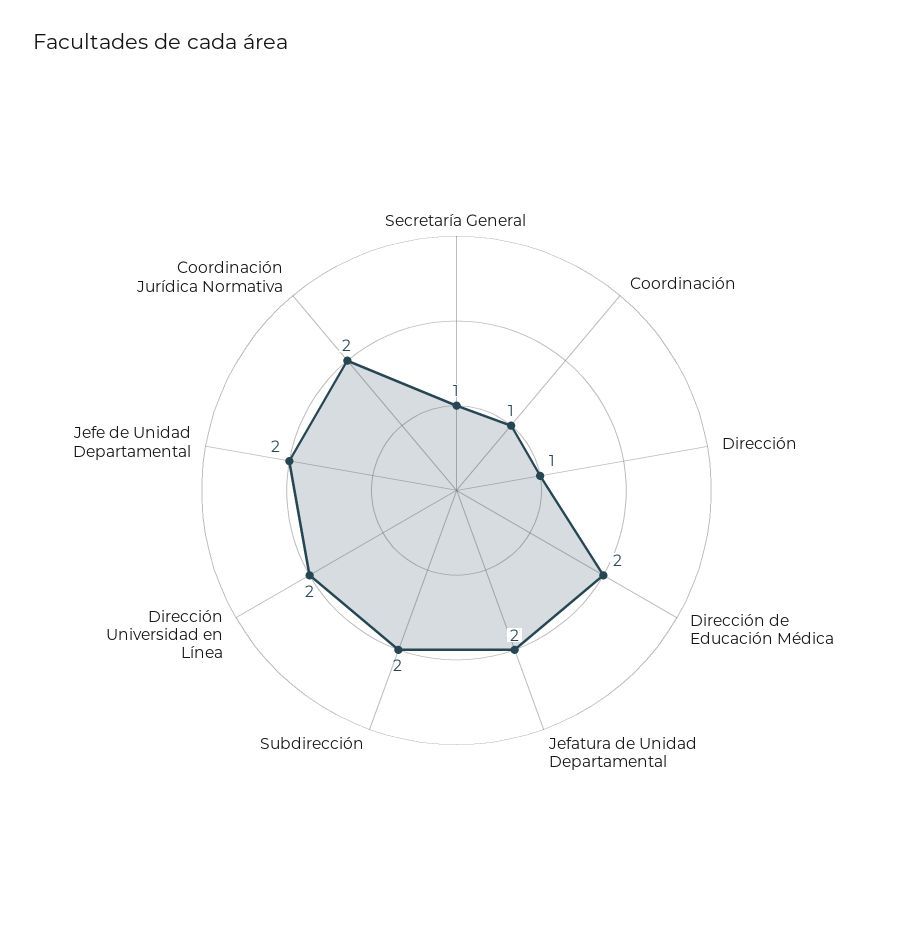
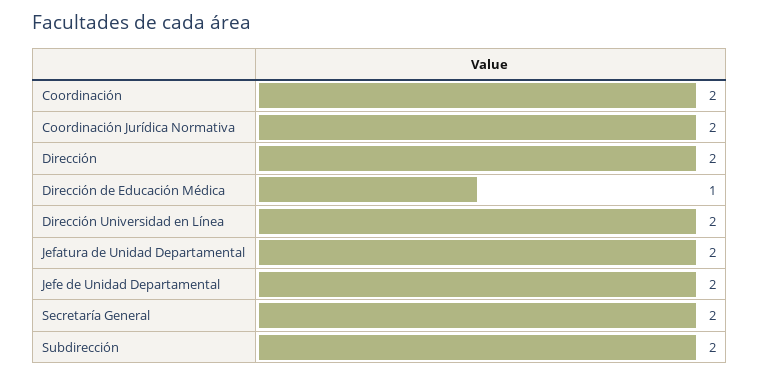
Secretaría General: 1 -> 2
Coordinación: 1 -> 2
Dirección: 1 -> 2
Dirección de Educación Médica: 2 -> 1

